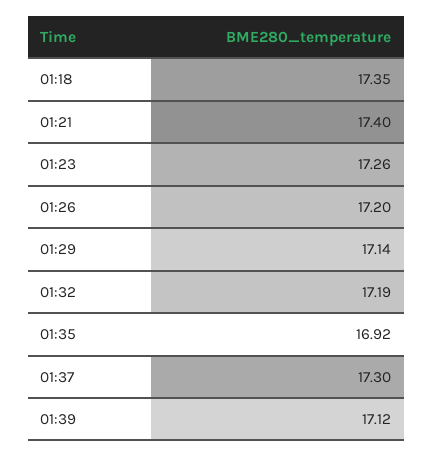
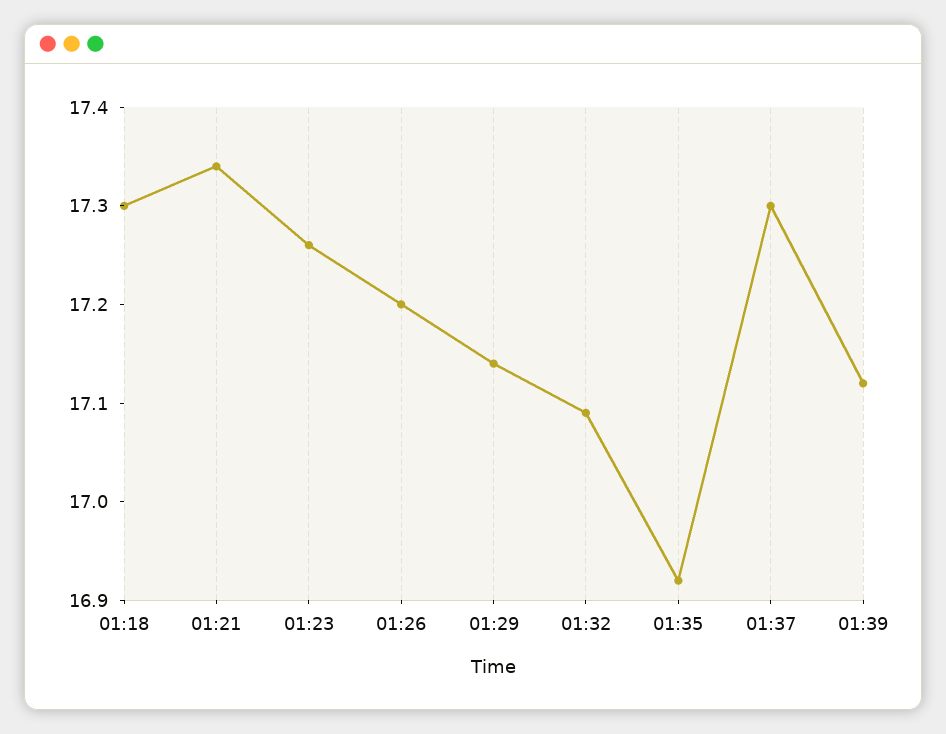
01:18: 17.35 -> 17.3
01:21: 17.4 -> 17.34
01:32: 17.19 -> 17.09

